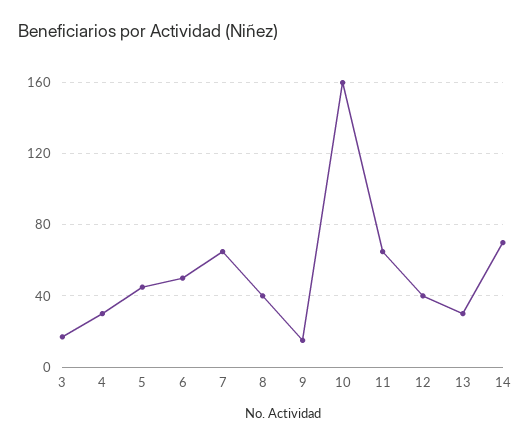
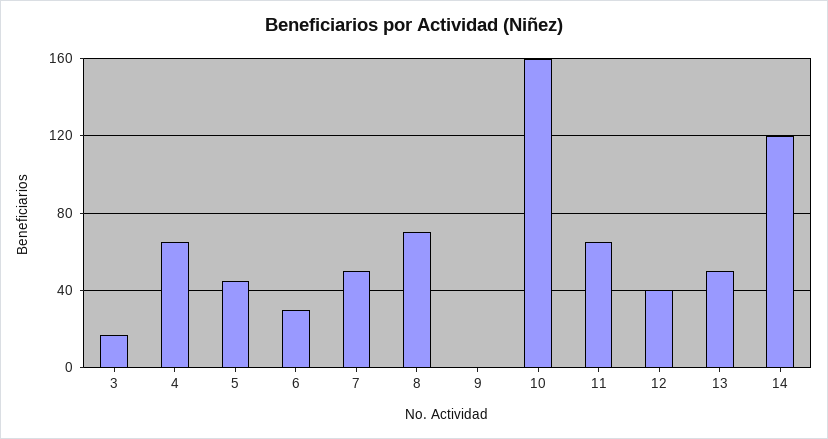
4: 30 -> 65
6: 50 -> 30
7: 65 -> 50
8: 40 -> 70
9: 15 -> 0
13: 30 -> 50
14: 70 -> 120

